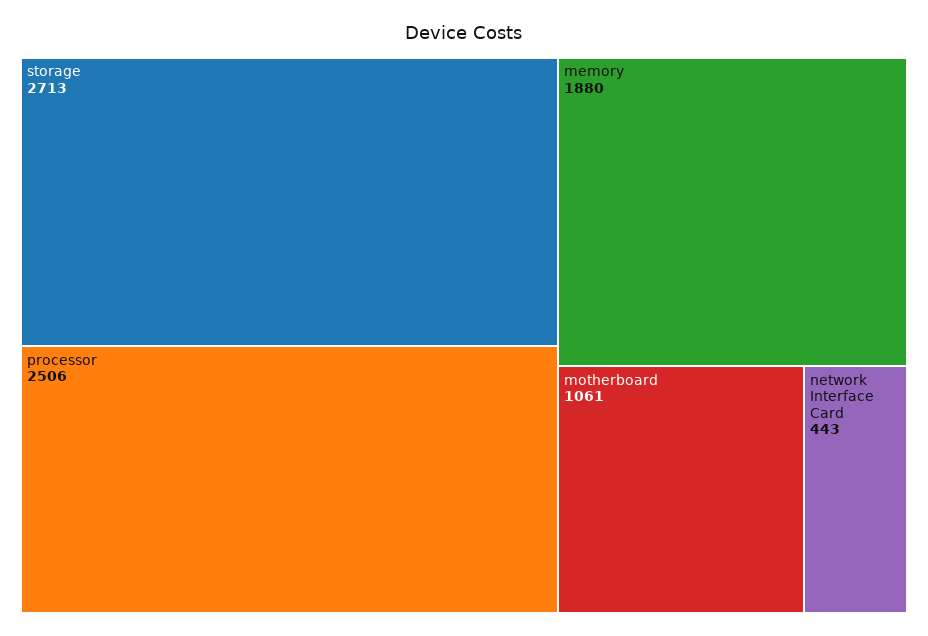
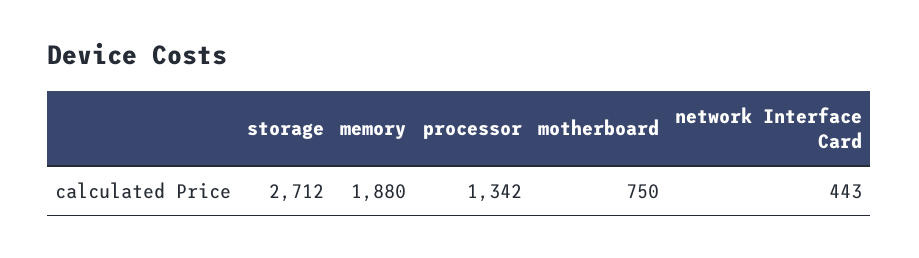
storage: 2713 -> 2712
processor: 2506 -> 1342
motherboard: 1061 -> 750

